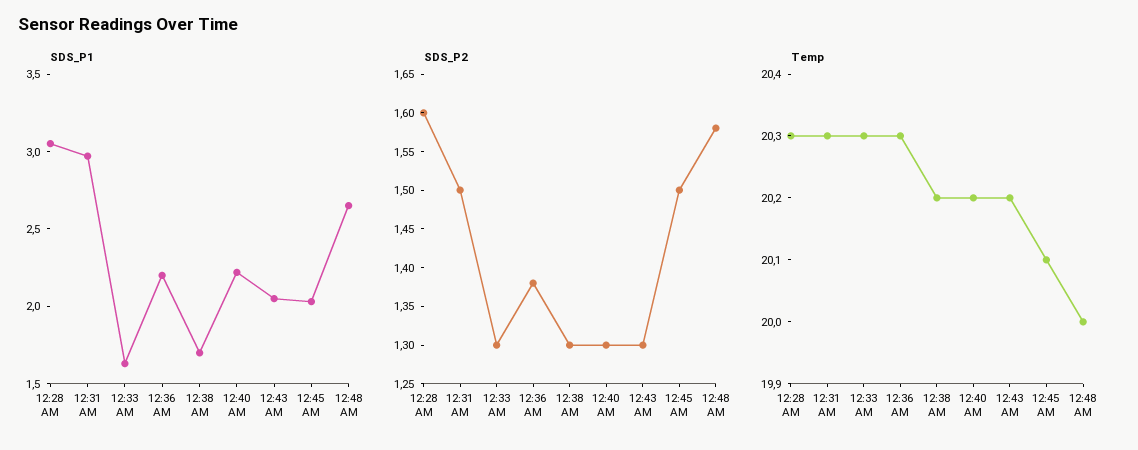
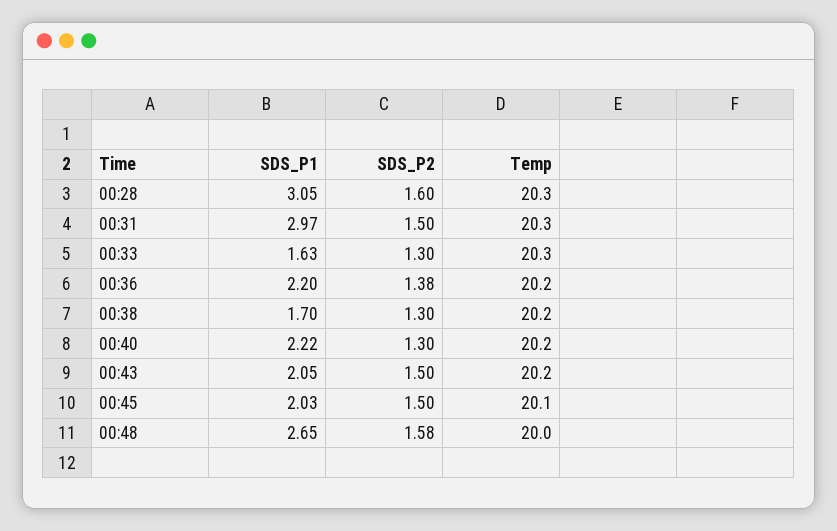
SDS_P2, 12:43 AM: 1.3 -> 1.5
Temp, 12:36 AM: 20.3 -> 20.2

